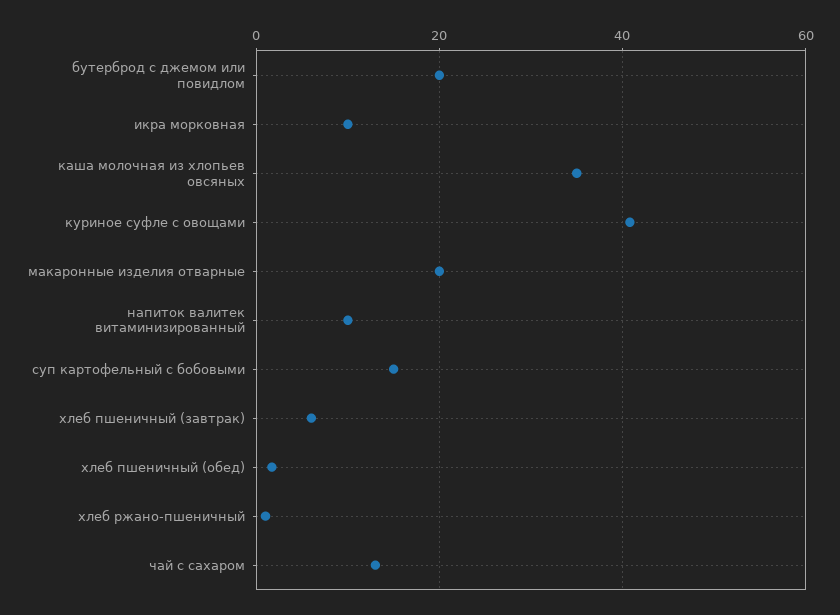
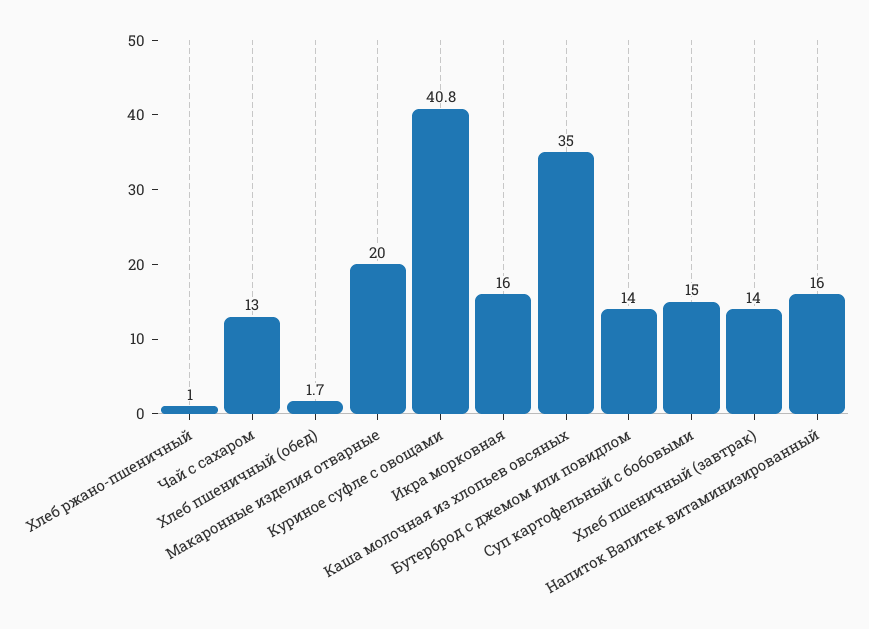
бутерброд с джемом или повидлом: 20 -> 14
икра морковная: 10 -> 16
напиток валитек витаминизированный: 10 -> 16
хлеб пшеничный (завтрак): 6 -> 14

